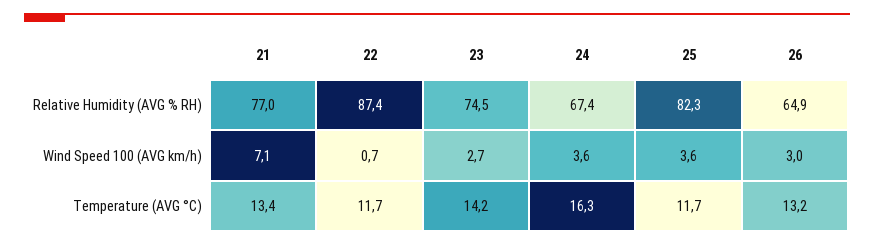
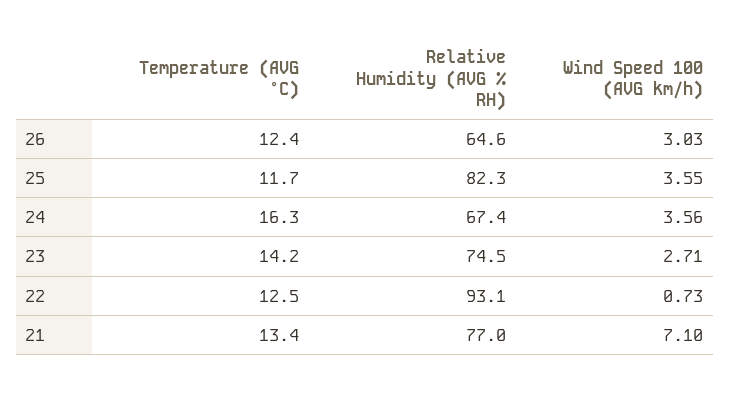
22, Relative Humidity (AVG % RH): 87.4 -> 93.1
26, Relative Humidity (AVG % RH): 64.9 -> 64.6
22, Temperature (AVG °C): 11.7 -> 12.5
26, Temperature (AVG °C): 13.2 -> 12.4

